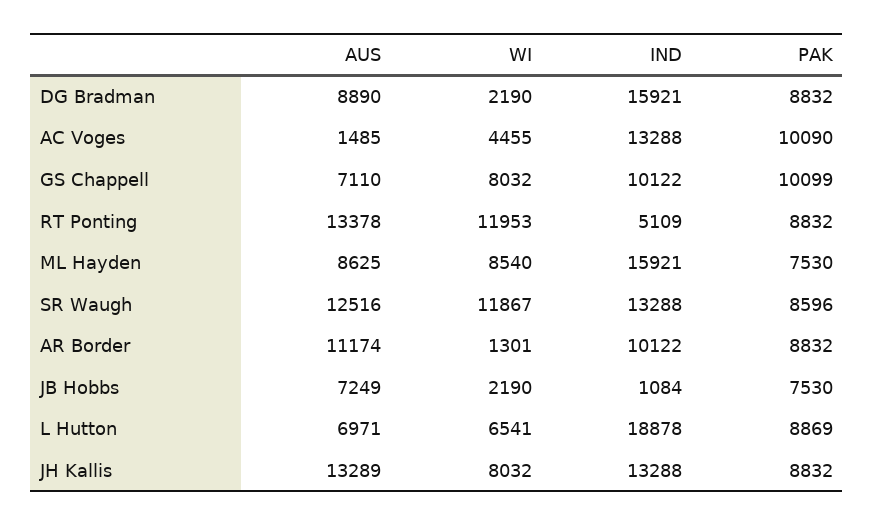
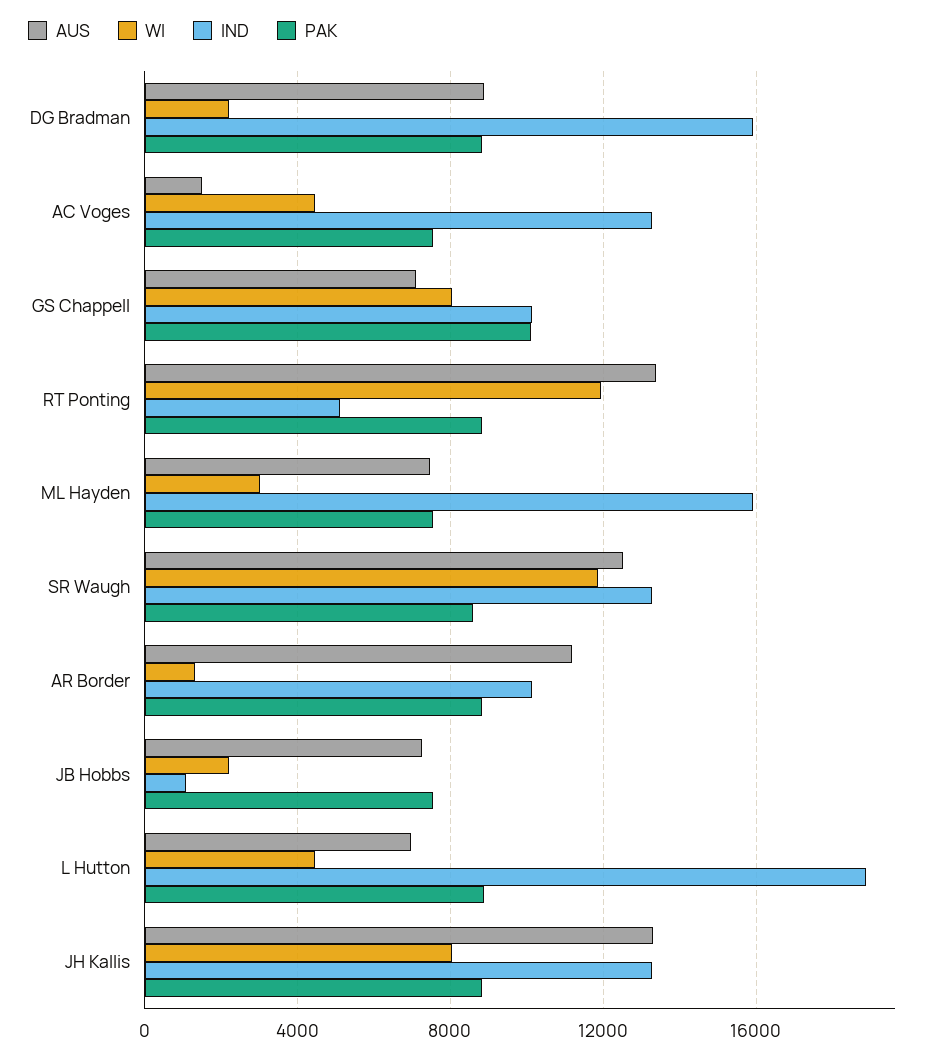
PAK, AC Voges: 10090 -> 7500
AUS, ML Hayden: 8625 -> 7500
WI, ML Hayden: 8540 -> 3000
WI, L Hutton: 6541 -> 4500

